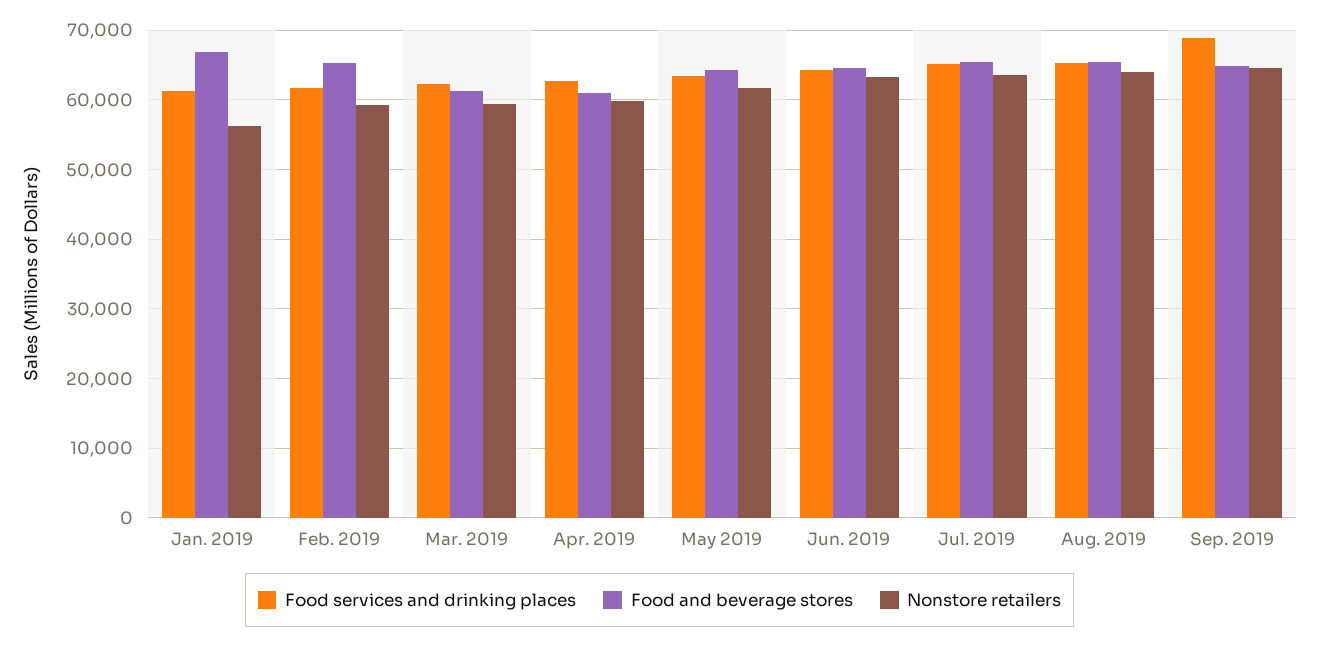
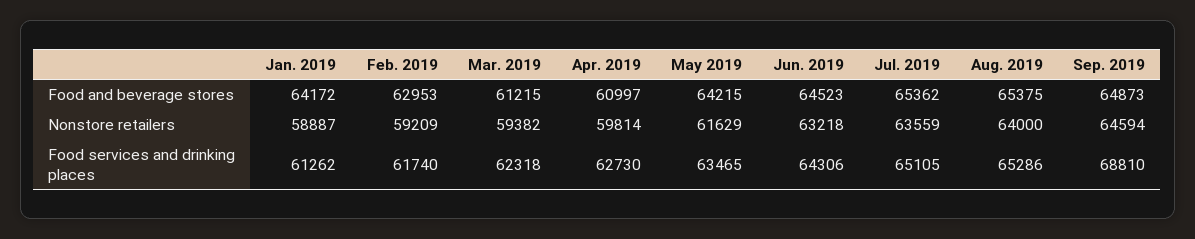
Food and beverage stores, Jan. 2019: 67000 -> 64172
Nonstore retailers, Jan. 2019: 56000 -> 58887
Food and beverage stores, Feb. 2019: 65000 -> 62953

